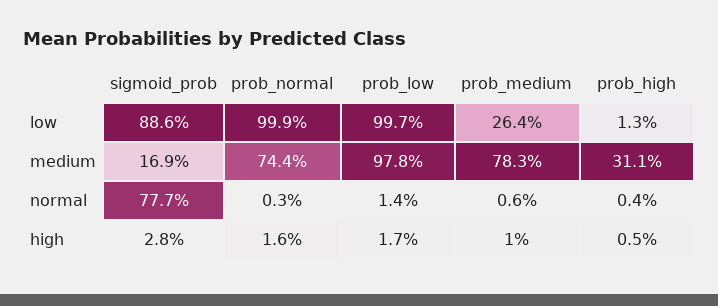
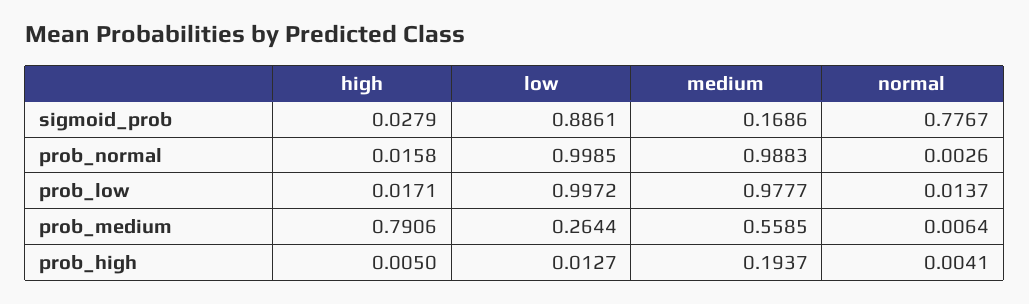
prob_normal, medium: 0.744 -> 0.9883
prob_medium, medium: 0.783 -> 0.5585
prob_high, medium: 0.311 -> 0.1937
prob_medium, high: 0.01 -> 0.7906

